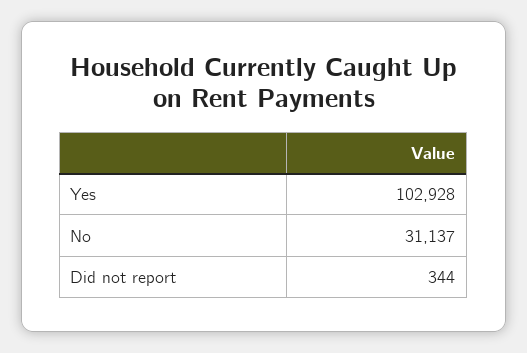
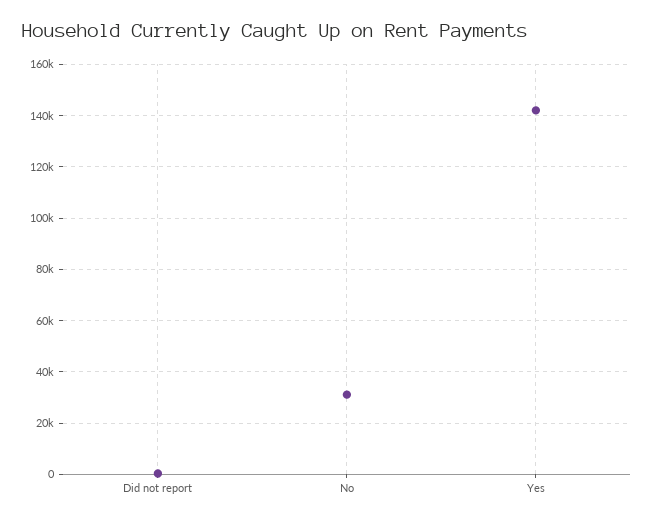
Yes: 102928 -> 142500

